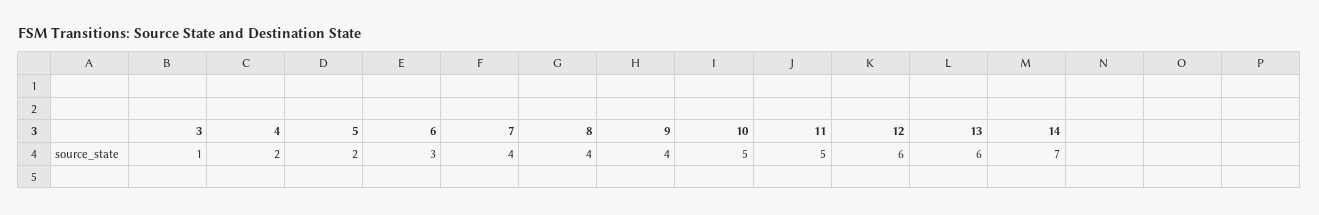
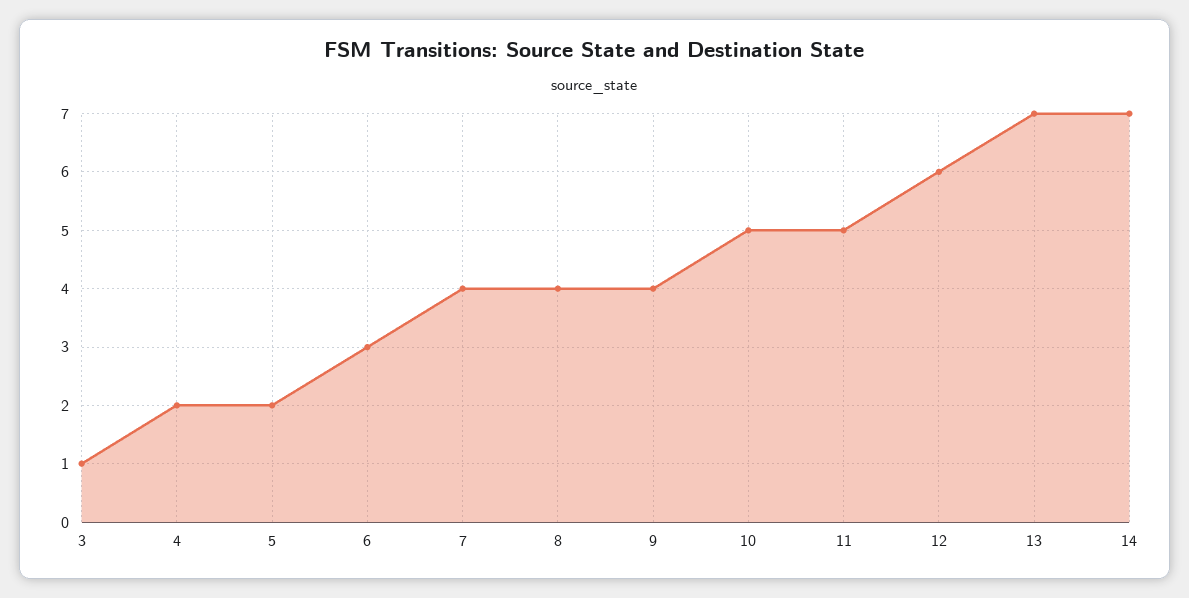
13: 6 -> 7

